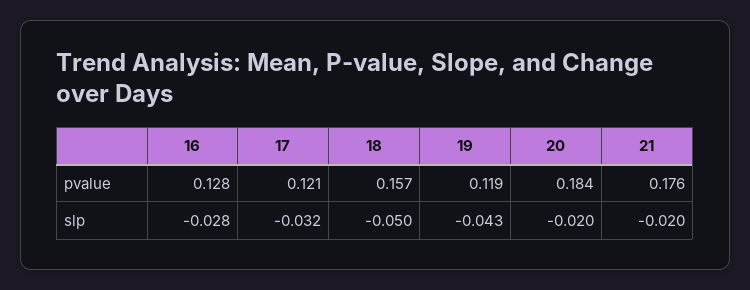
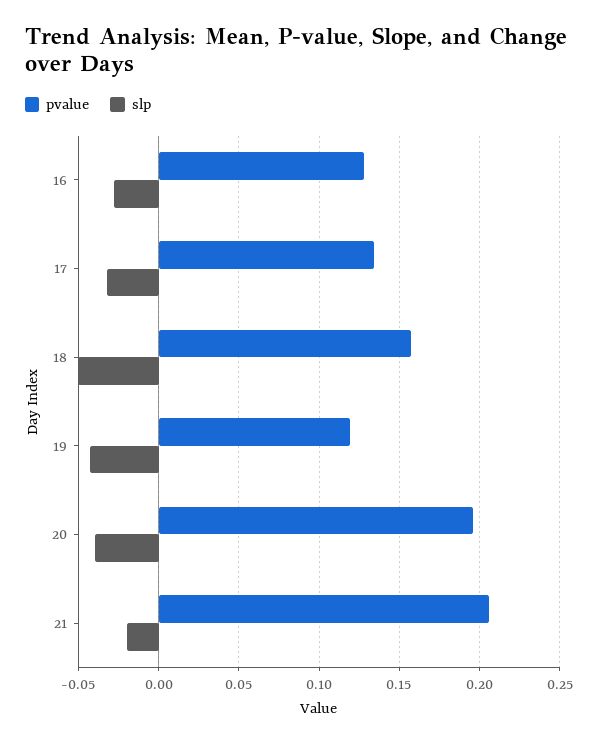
pvalue, 17: 0.121 -> 0.135
pvalue, 20: 0.184 -> 0.195
pvalue, 21: 0.176 -> 0.205
slp, 20: -0.02 -> -0.04

